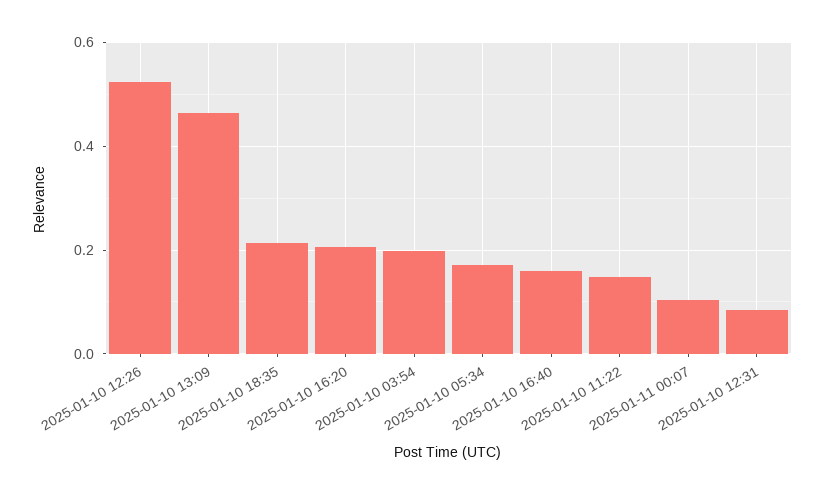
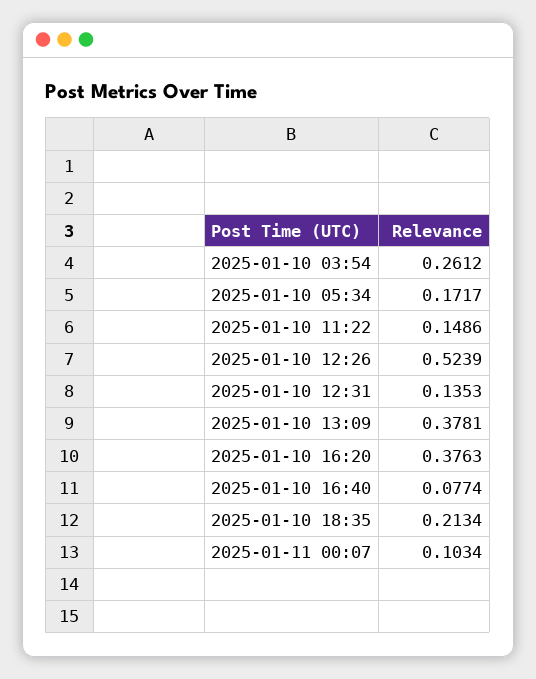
2025-01-10 13:09: 0.46 -> 0.3781
2025-01-10 16:20: 0.2 -> 0.3763
2025-01-10 03:54: 0.2 -> 0.2612
2025-01-10 16:40: 0.16 -> 0.0774
2025-01-10 12:31: 0.08 -> 0.1353

